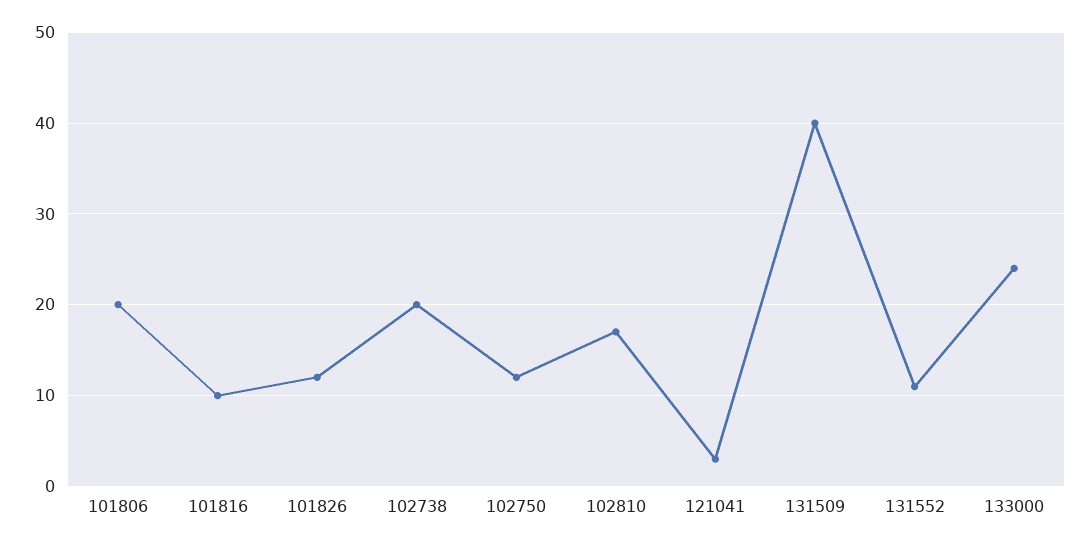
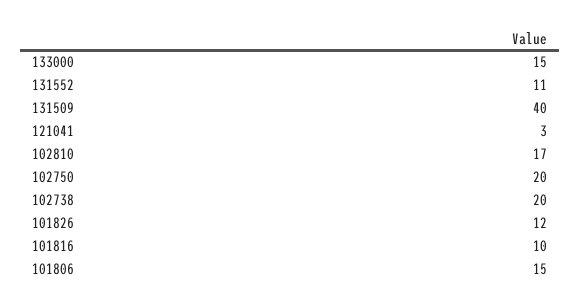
101806: 20 -> 15
102750: 12 -> 20
133000: 24 -> 15

